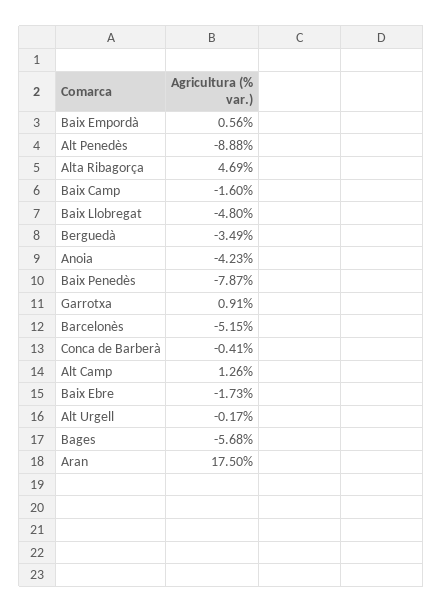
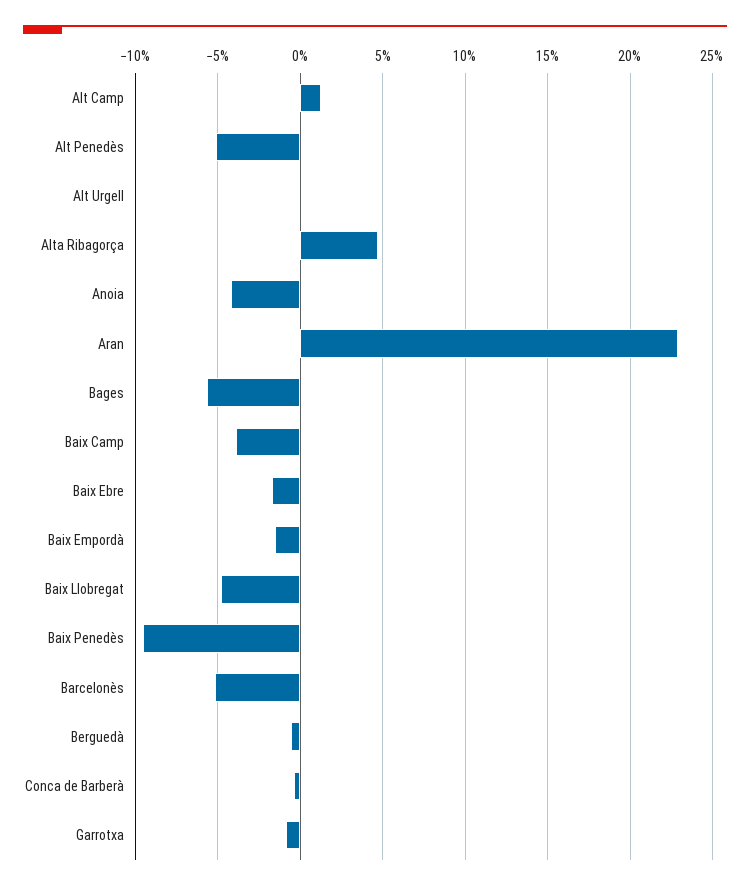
Baix Empordà: 0.56 -> -1.5
Alt Penedès: -8.88 -> -5
Baix Camp: -1.6 -> -4
Berguedà: -3.49 -> -0.5
Baix Penedès: -7.87 -> -9.5
Garrotxa: 0.91 -> -1
Aran: 17.5 -> 23

